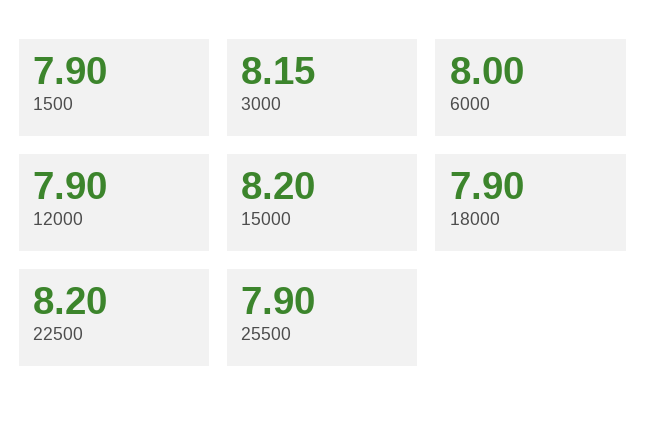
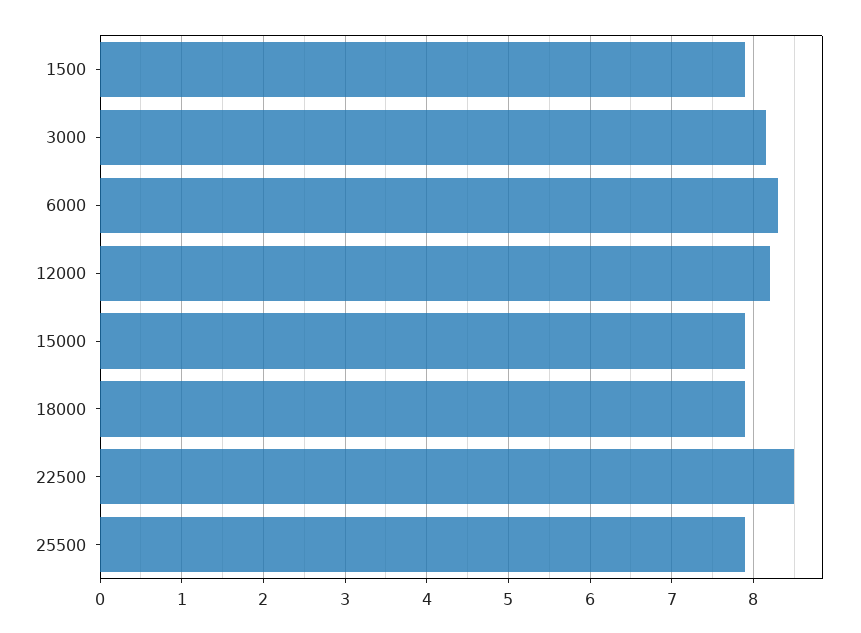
6000: 8 -> 8.3
12000: 7.9 -> 8.2
15000: 8.2 -> 7.9
22500: 8.2 -> 8.5

